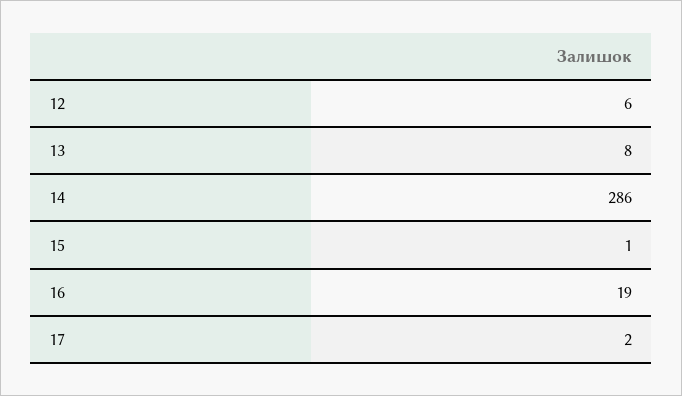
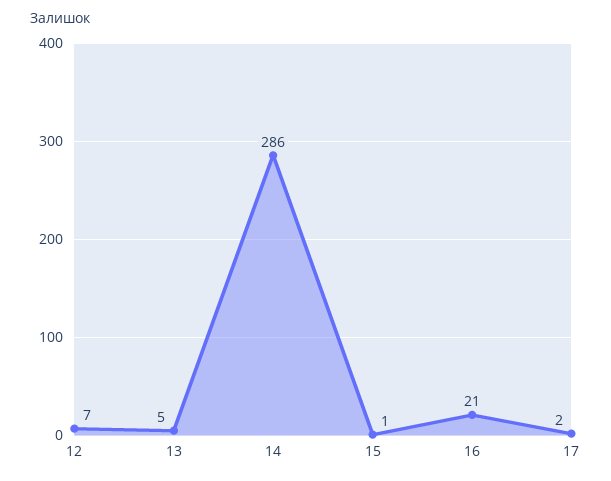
12: 6 -> 7
13: 8 -> 5
16: 19 -> 21

